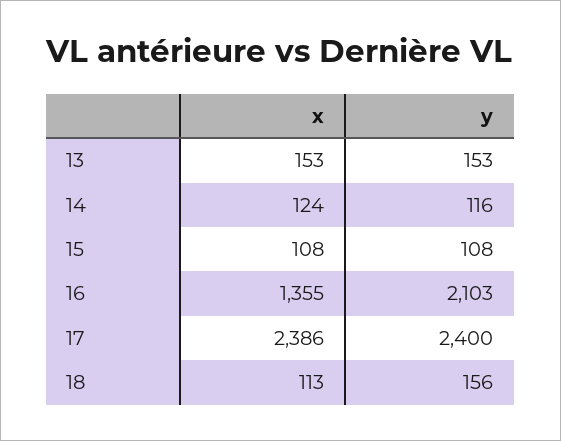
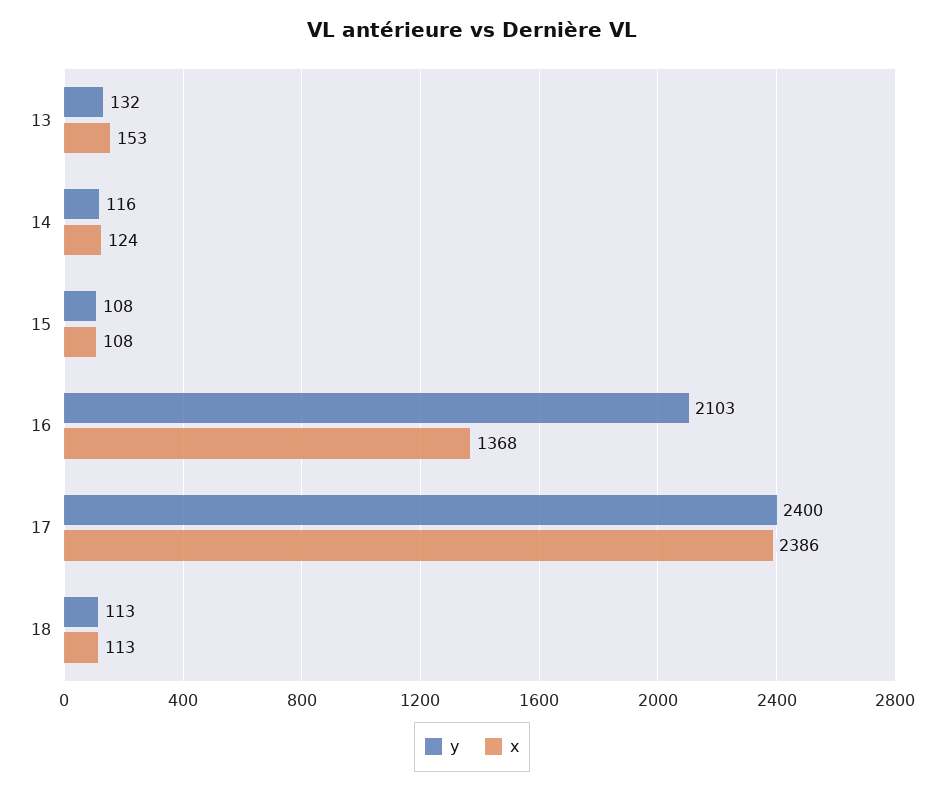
y, 13: 153 -> 132
x, 16: 1355 -> 1368
y, 18: 156 -> 113

